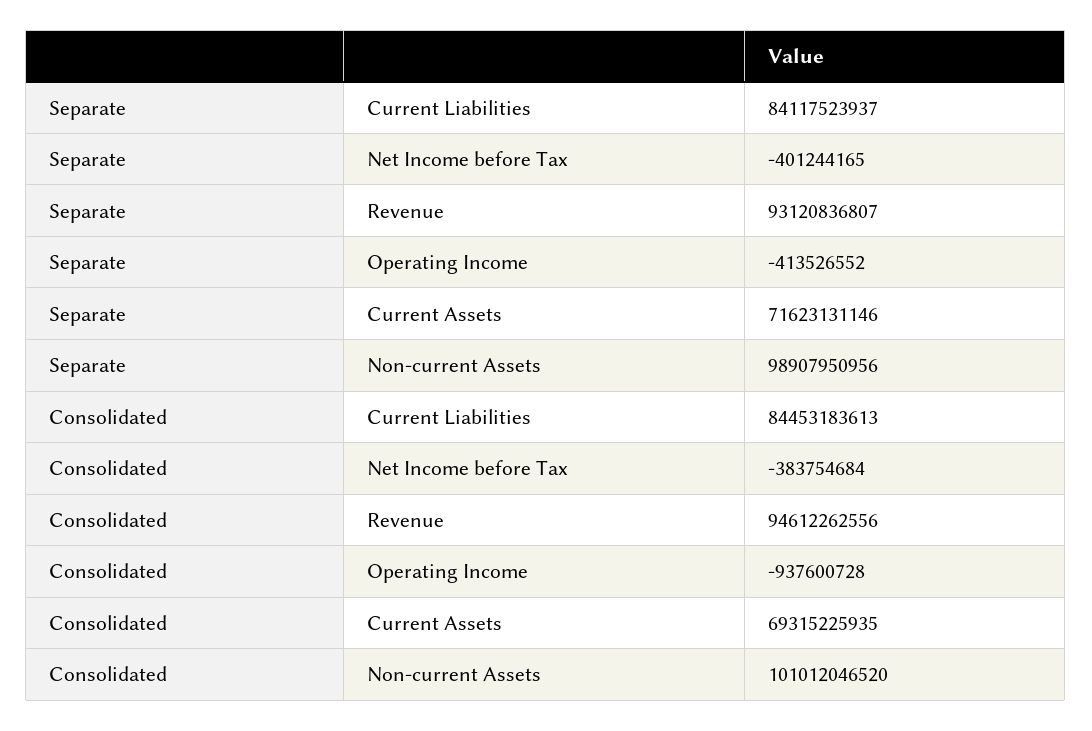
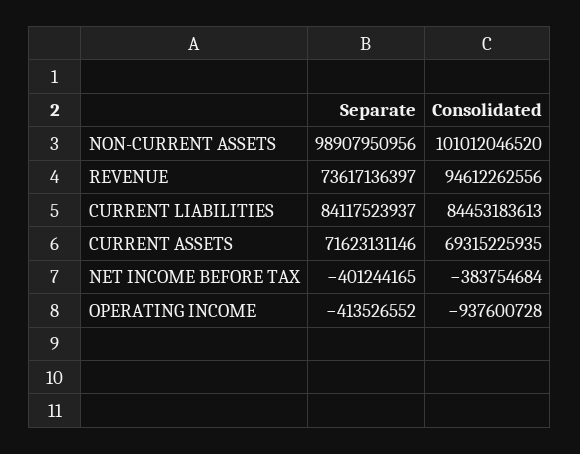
Separate, Revenue: 93120836807 -> 73617136397

